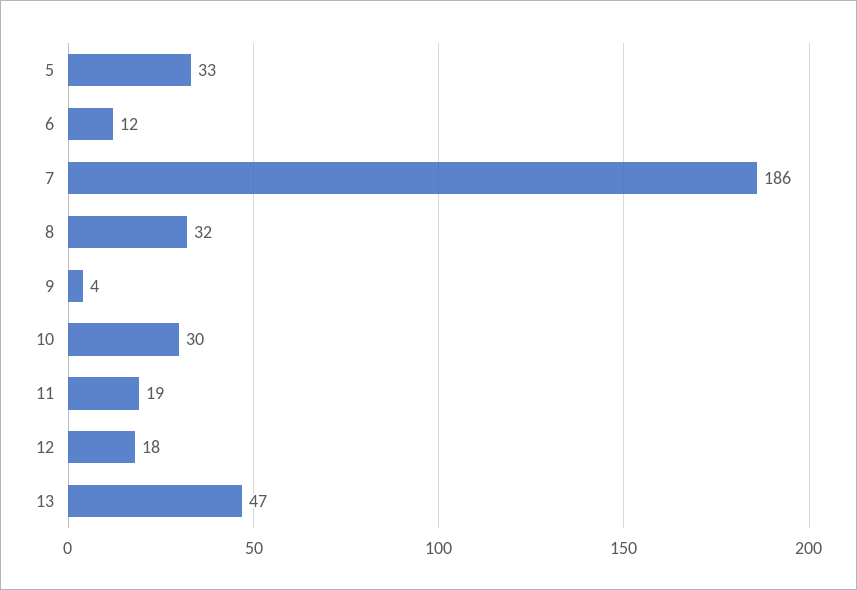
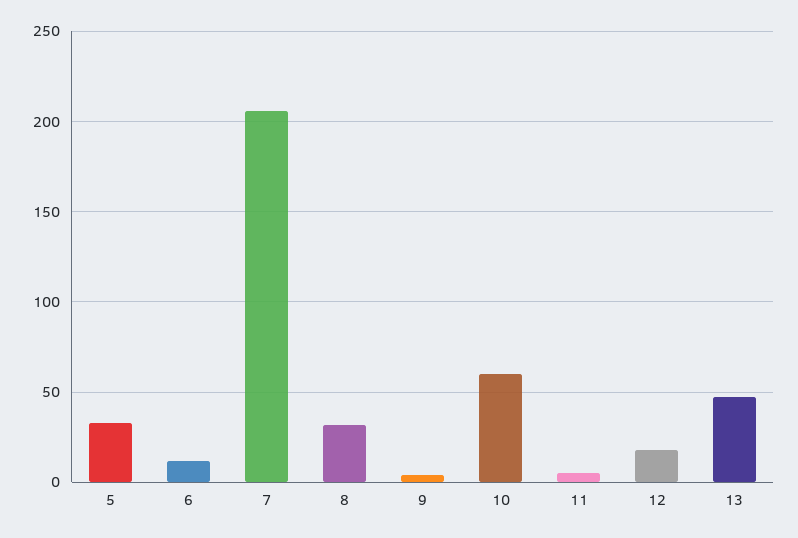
7: 186 -> 205
10: 30 -> 60
11: 19 -> 5

